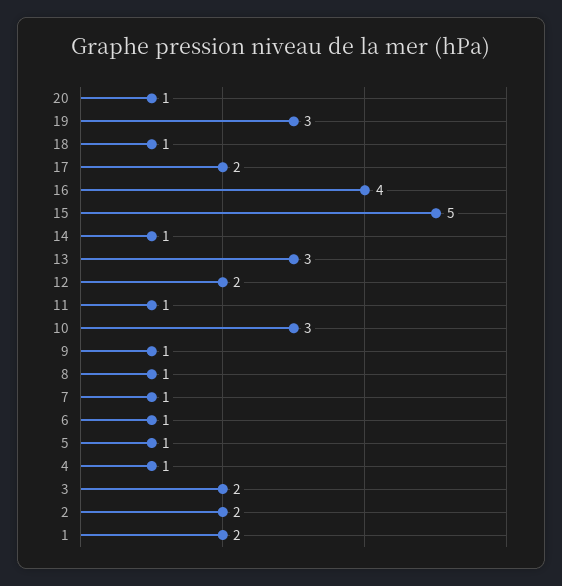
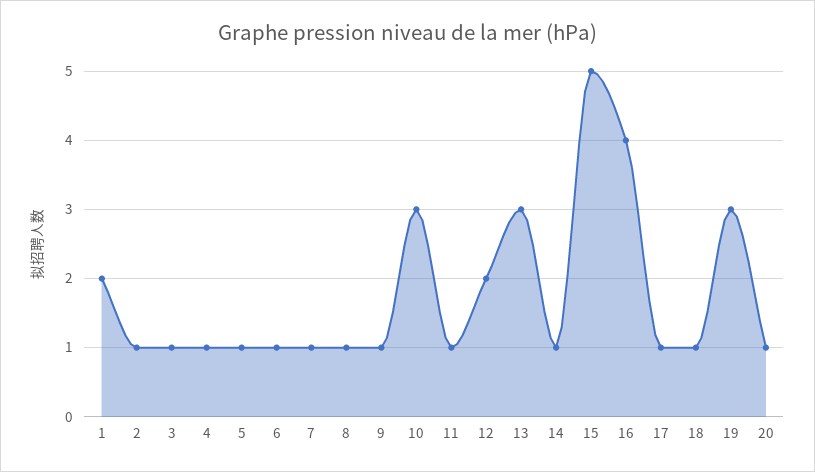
17: 2 -> 1
3: 2 -> 1
2: 2 -> 1

